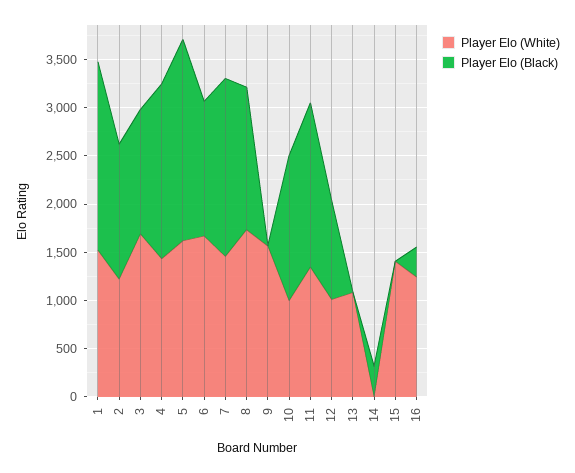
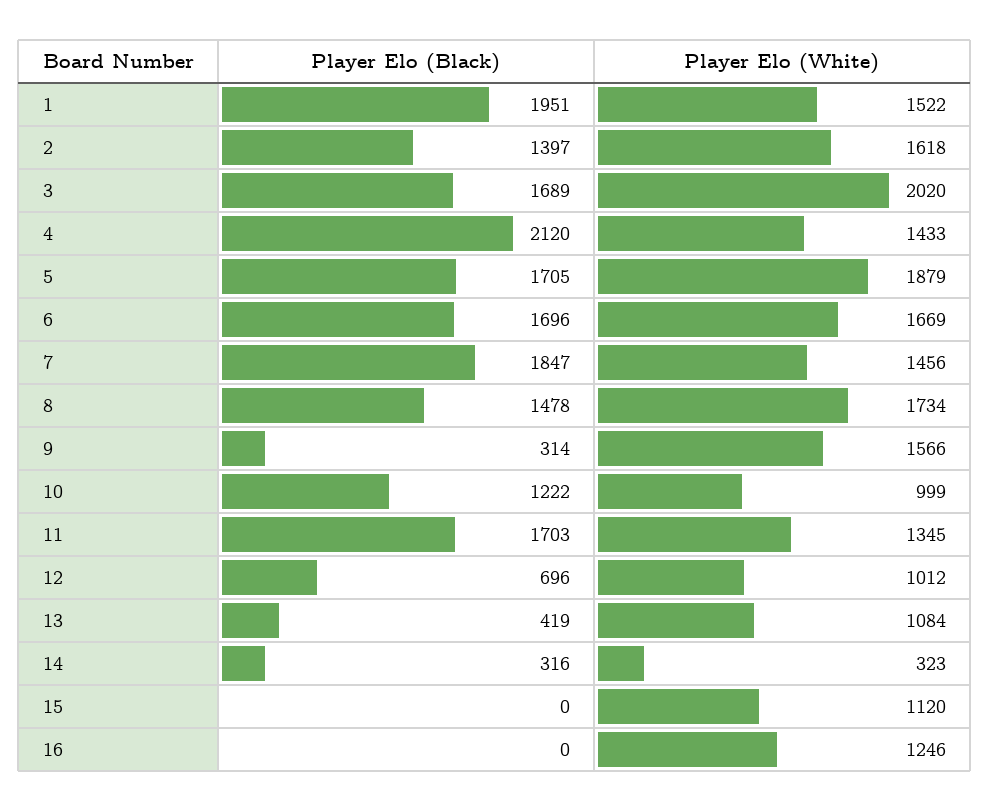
Player Elo (White), 2: 1200 -> 1618
Player Elo (White), 3: 1700 -> 2020
Player Elo (Black), 3: 1300 -> 1689
Player Elo (Black), 4: 1800 -> 2120
Player Elo (White), 5: 1600 -> 1879
Player Elo (Black), 5: 2100 -> 1705
Player Elo (Black), 6: 1400 -> 1696
Player Elo (Black), 9: 0 -> 314
Player Elo (Black), 10: 1500 -> 1222
Player Elo (Black), 12: 1000 -> 696
Player Elo (Black), 13: 0 -> 419
Player Elo (White), 14: 0 -> 323
Player Elo (White), 15: 1400 -> 1120
Player Elo (Black), 16: 300 -> 0

